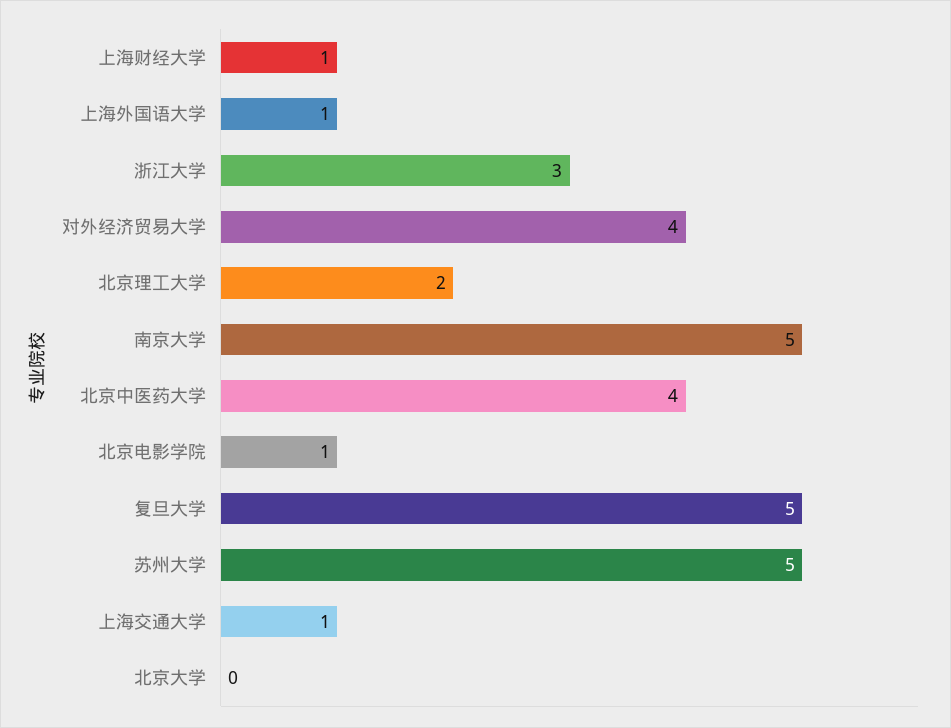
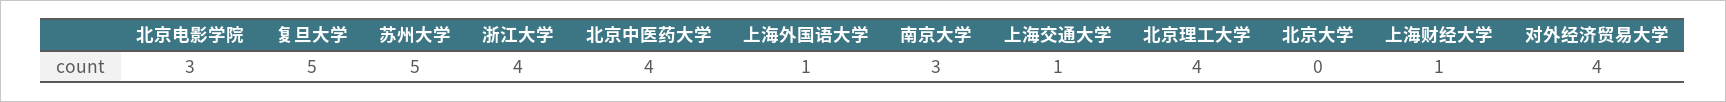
浙江大学: 3 -> 4
北京理工大学: 2 -> 4
南京大学: 5 -> 3
北京电影学院: 1 -> 3

